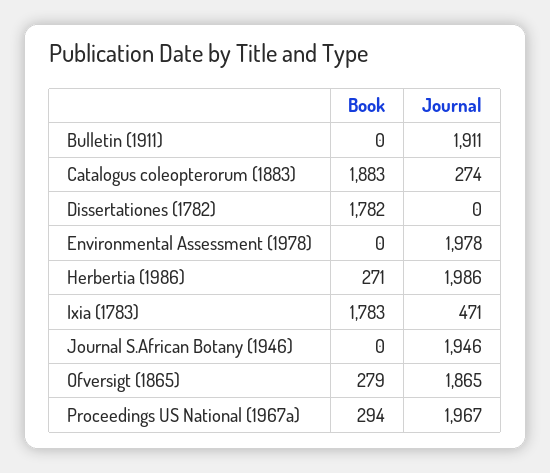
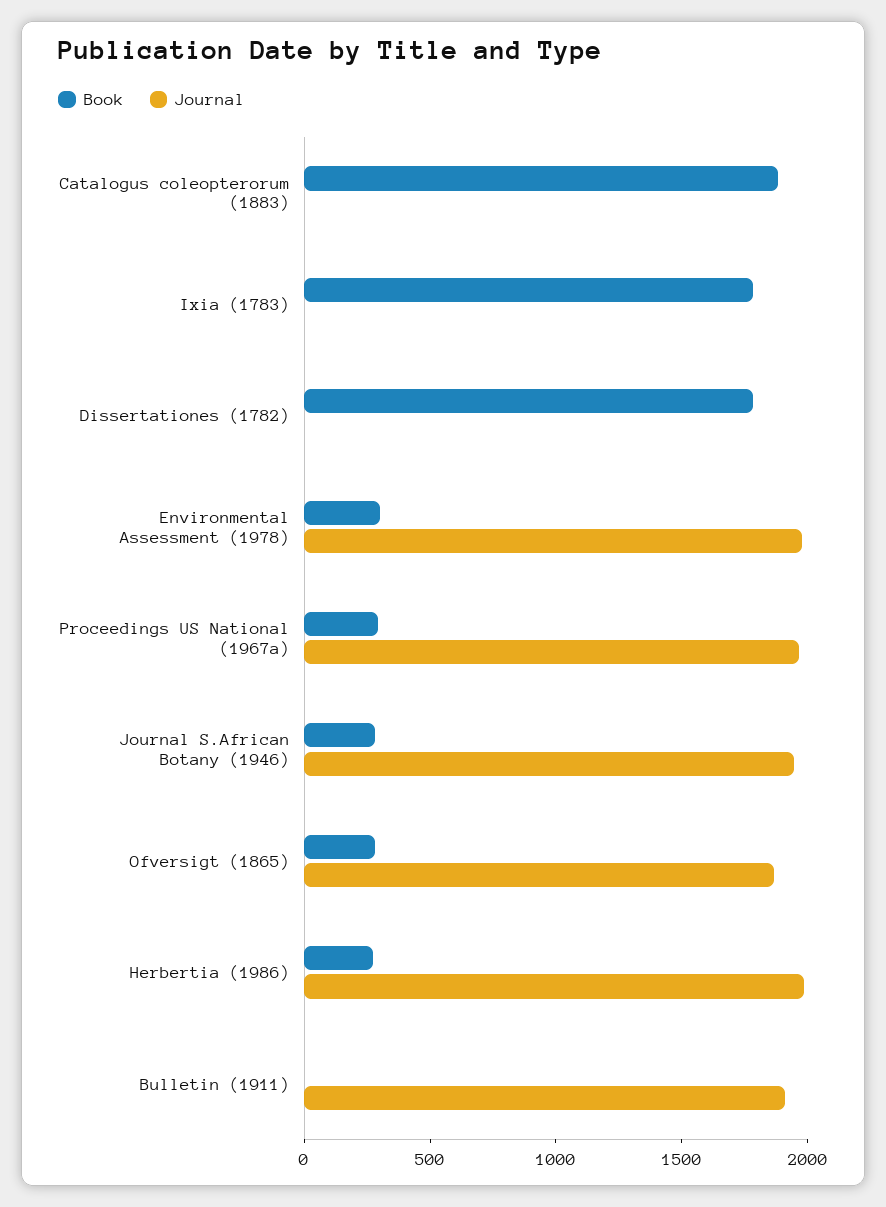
Journal, Catalogus coleopterorum (1883): 274 -> 0
Book, Environmental Assessment (1978): 0 -> 300
Journal, Ixia (1783): 471 -> 0
Book, Journal S.African Botany (1946): 0 -> 300

